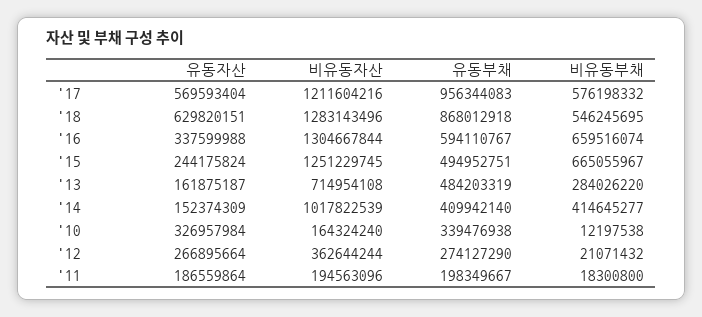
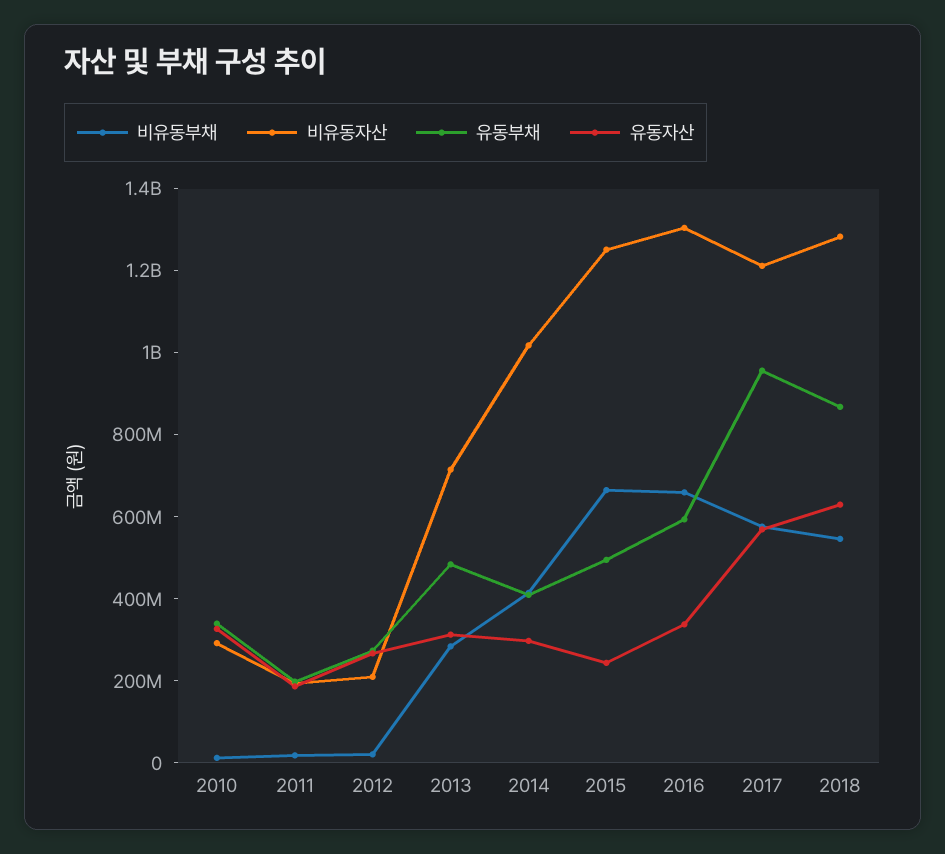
유동자산, '13: 161875187 -> 300000000
유동자산, '14: 152374309 -> 300000000
비유동자산, '10: 164324240 -> 300000000
비유동자산, '12: 362644244 -> 200000000

